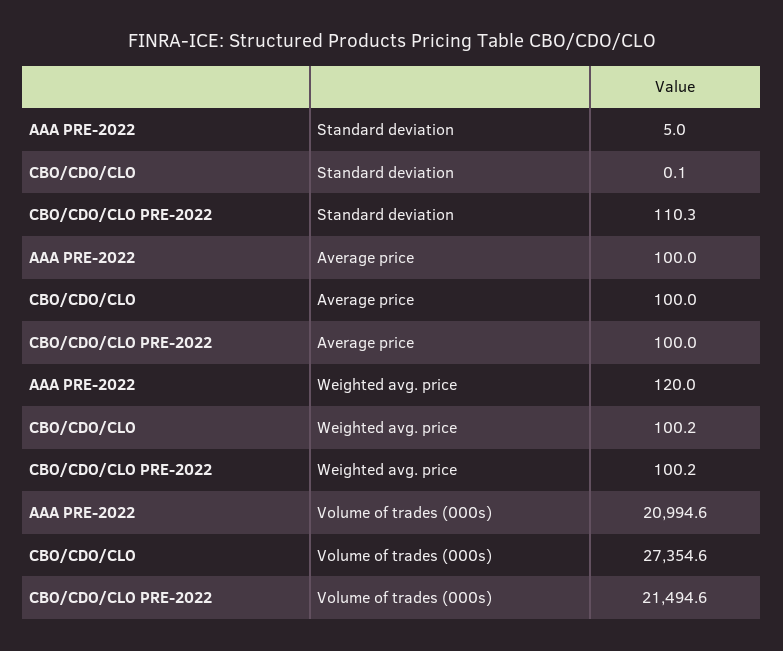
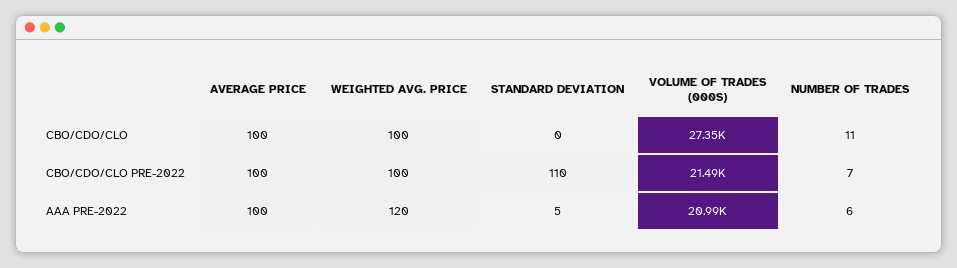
CBO/CDO/CLO, NUMBER OF TRADES: none -> 11
CBO/CDO/CLO PRE-2022, NUMBER OF TRADES: none -> 7
AAA PRE-2022, NUMBER OF TRADES: none -> 6

